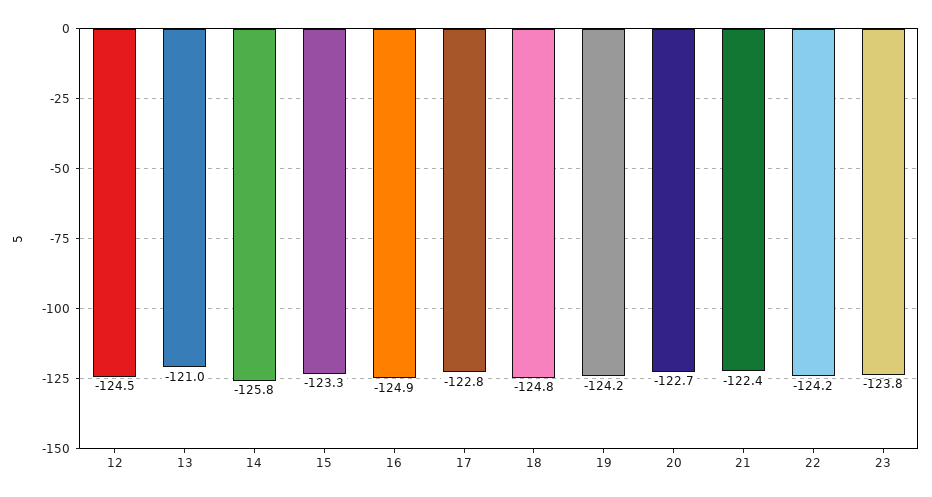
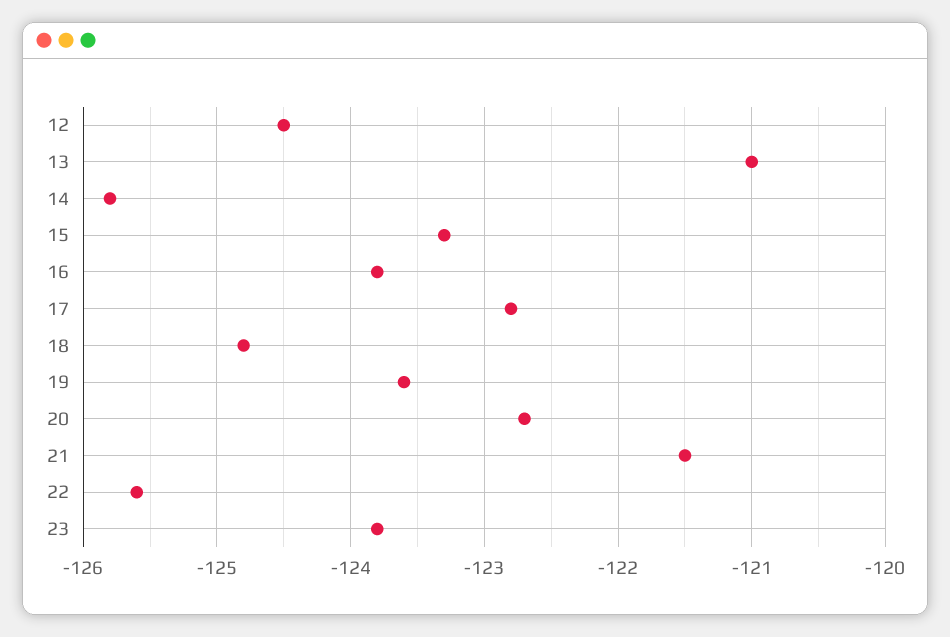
16: -124.9 -> -123.8
19: -124.2 -> -123.6
21: -122.4 -> -121.5
22: -124.2 -> -125.6

